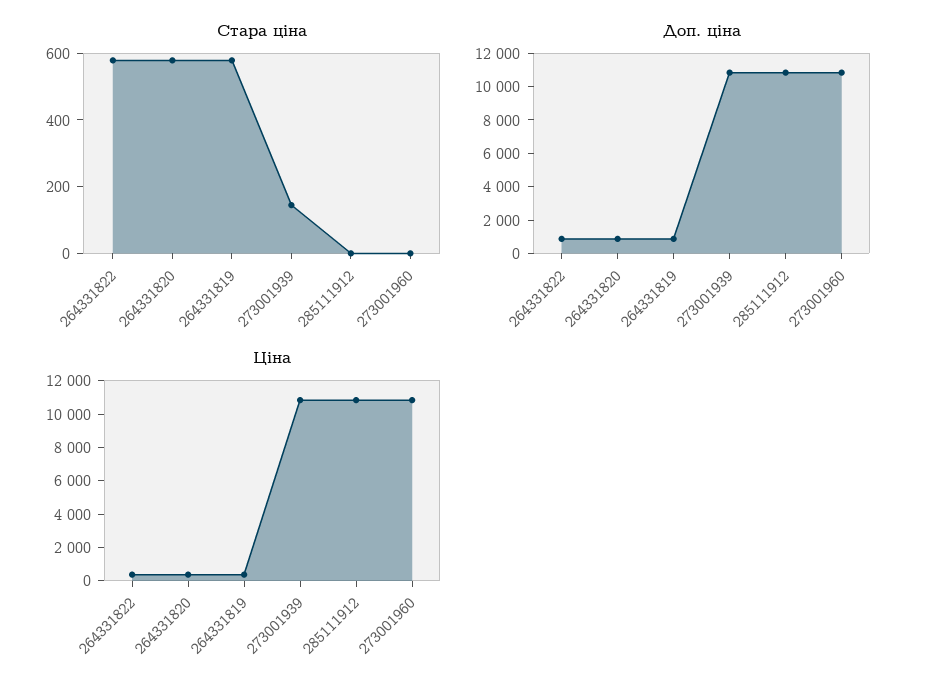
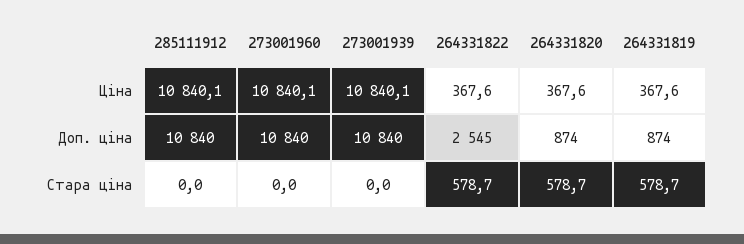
Стара ціна, 273001939: 150 -> 0
Доп. ціна, 264331822: 1000 -> 2545

